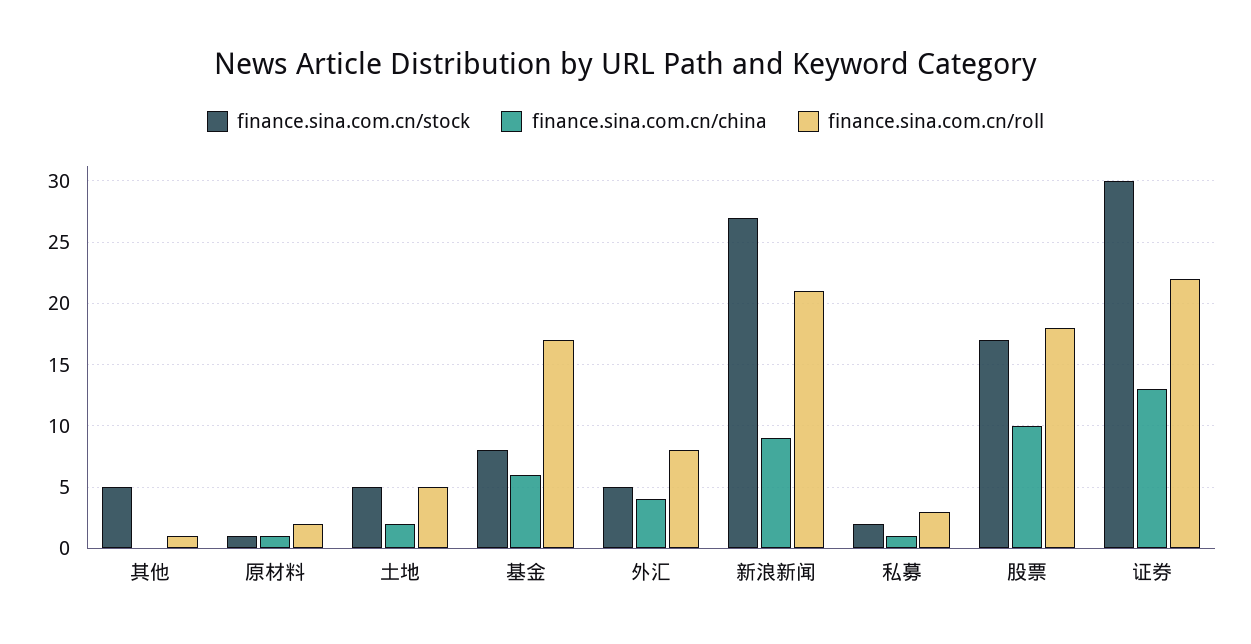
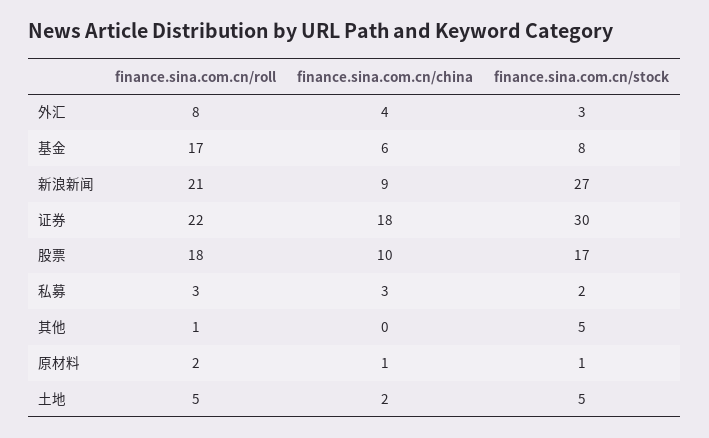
finance.sina.com.cn/stock, 外汇: 5 -> 3
finance.sina.com.cn/china, 私募: 1 -> 3
finance.sina.com.cn/china, 证券: 13 -> 18

